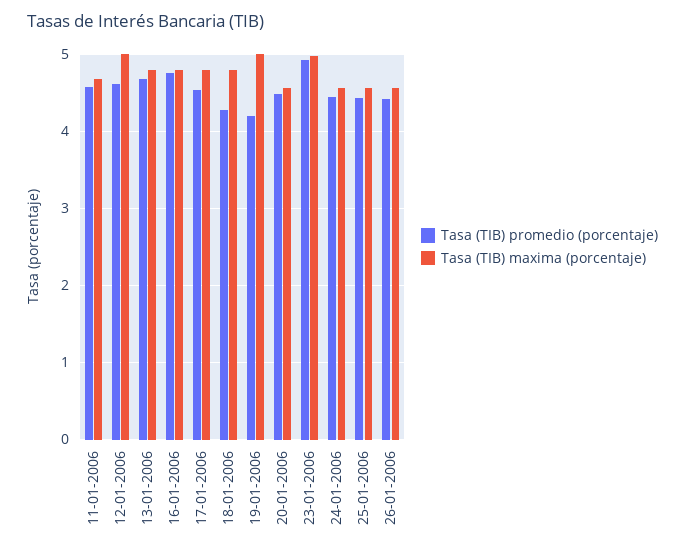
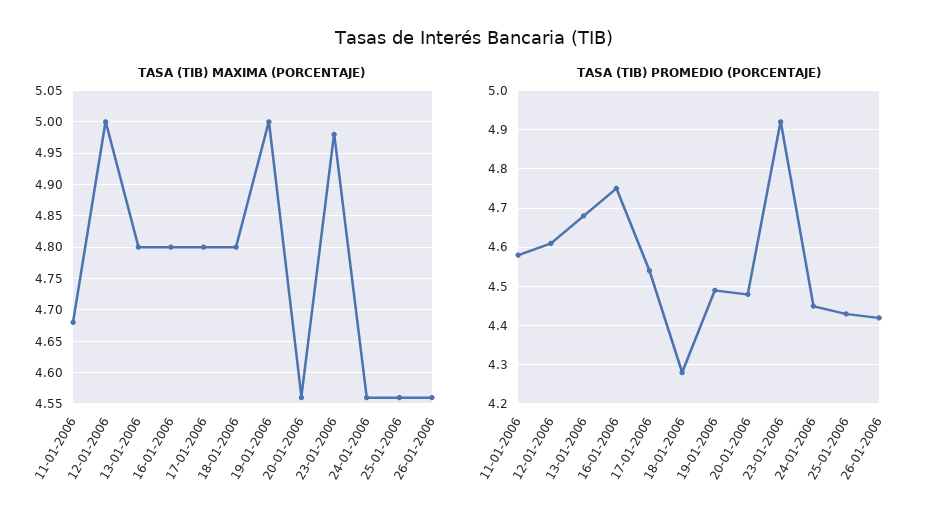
Tasa (TIB) promedio (porcentaje), 19-01-2006: 4.2 -> 4.5

